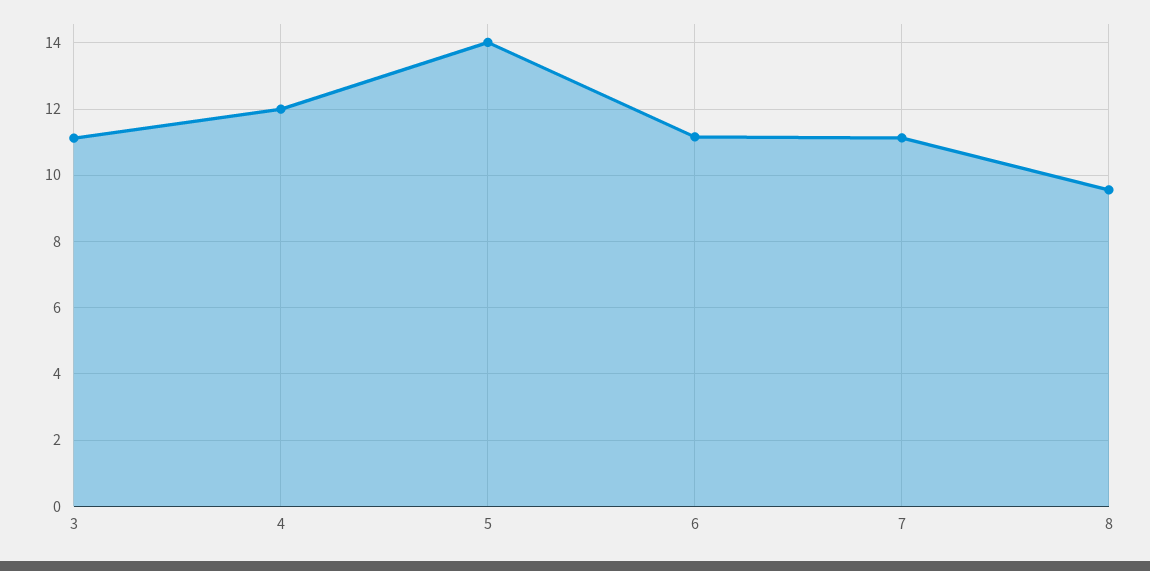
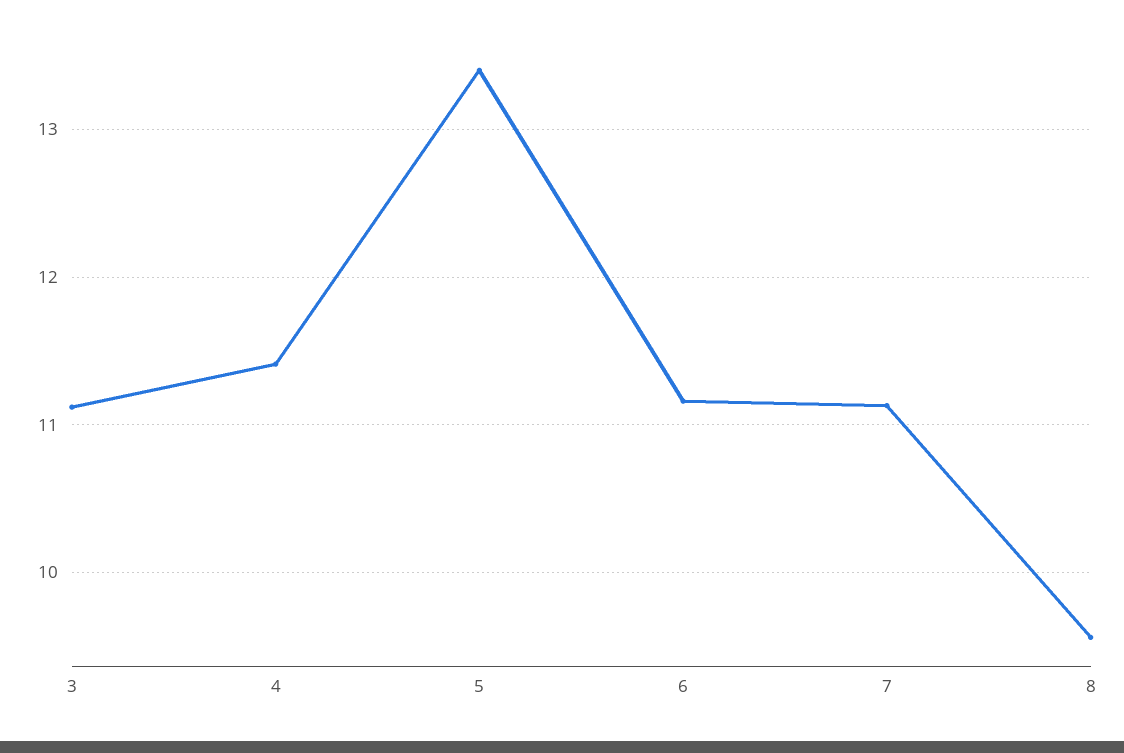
4: 12 -> 11.4
5: 14 -> 13.4

